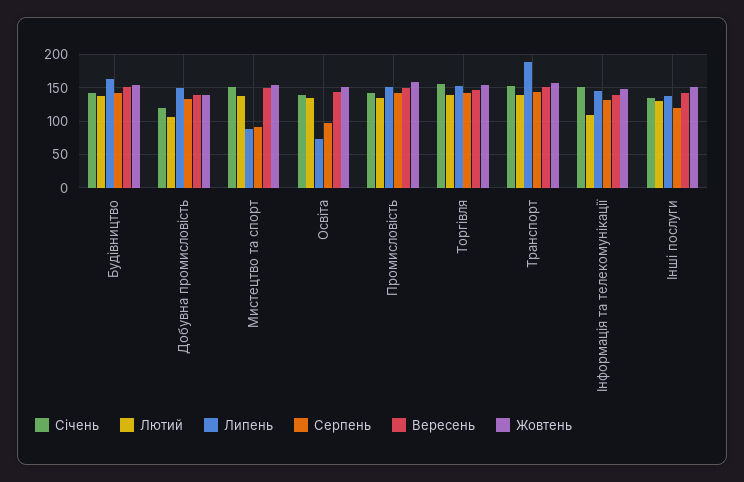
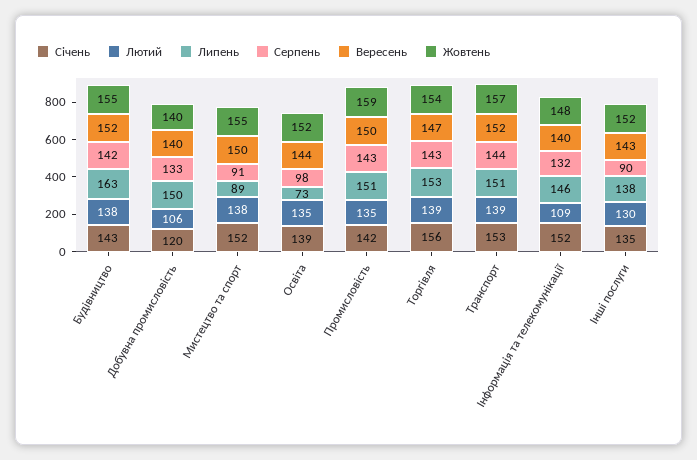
Липень, Транспорт: 190 -> 151
Серпень, Інші послуги: 120 -> 90

